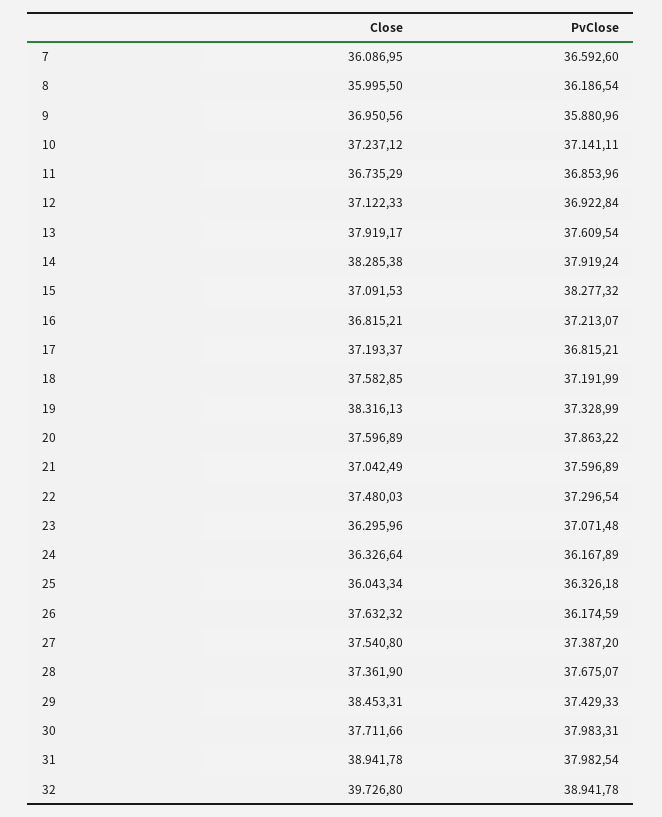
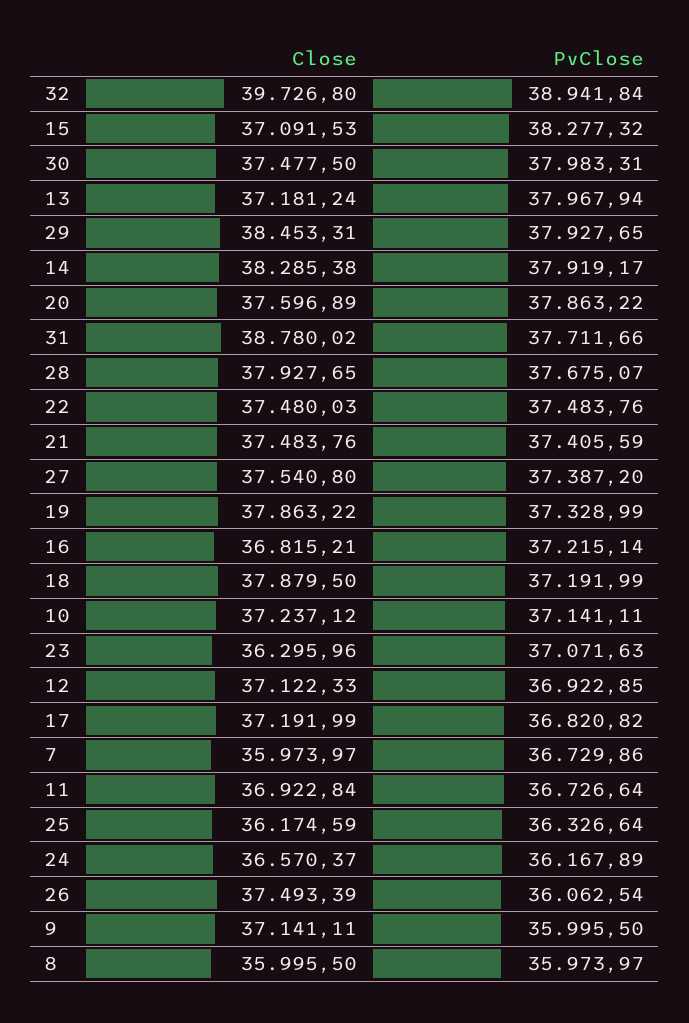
Close, 7: 36086.95 -> 35973.97
PvClose, 7: 36592.6 -> 36729.86
PvClose, 8: 36186.54 -> 35973.97
Close, 9: 36950.56 -> 37141.11
PvClose, 9: 35880.96 -> 35995.5
Close, 11: 36735.29 -> 36922.84
PvClose, 11: 36853.96 -> 36726.64
PvClose, 12: 36922.84 -> 36922.85
Close, 13: 37919.17 -> 37181.24
PvClose, 13: 37609.54 -> 37967.94
PvClose, 14: 37919.24 -> 37919.17
PvClose, 16: 37213.07 -> 37215.14
Close, 17: 37193.37 -> 37191.99
PvClose, 17: 36815.21 -> 36820.82
Close, 18: 37582.85 -> 37879.5
Close, 19: 38316.13 -> 37863.22
Close, 21: 37042.49 -> 37483.76
PvClose, 21: 37596.89 -> 37405.59
PvClose, 22: 37296.54 -> 37483.76
PvClose, 23: 37071.48 -> 37071.63
Close, 24: 36326.64 -> 36570.37
Close, 25: 36043.34 -> 36174.59
PvClose, 25: 36326.18 -> 36326.64
Close, 26: 37632.32 -> 37493.39
PvClose, 26: 36174.59 -> 36062.54
Close, 28: 37361.9 -> 37927.65
PvClose, 29: 37429.33 -> 37927.65
Close, 30: 37711.66 -> 37477.5
Close, 31: 38941.78 -> 38780.02
PvClose, 31: 37982.54 -> 37711.66
PvClose, 32: 38941.78 -> 38941.84

